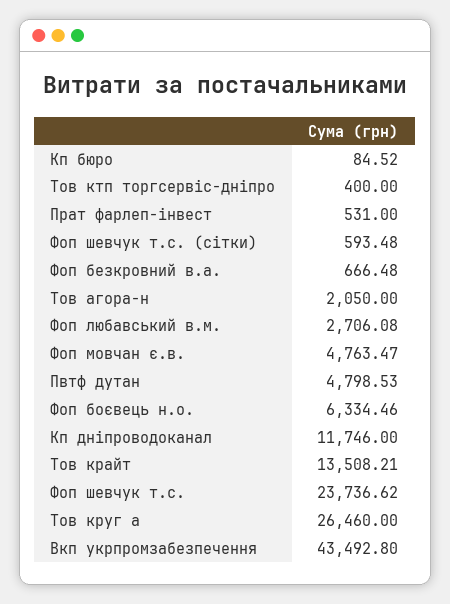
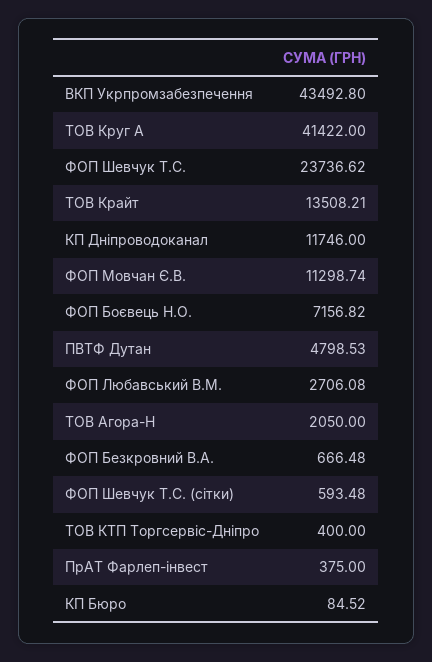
Прат фарлеп-інвест: 531 -> 375
Фоп мовчан є.в.: 4763.47 -> 11298.74
Фоп боєвець н.о.: 6334.46 -> 7156.82
Тов круг а: 26460 -> 41422

